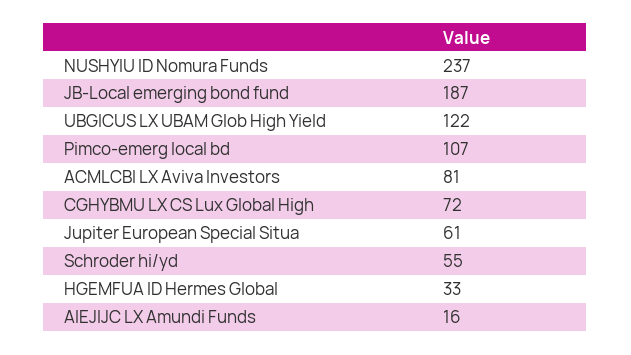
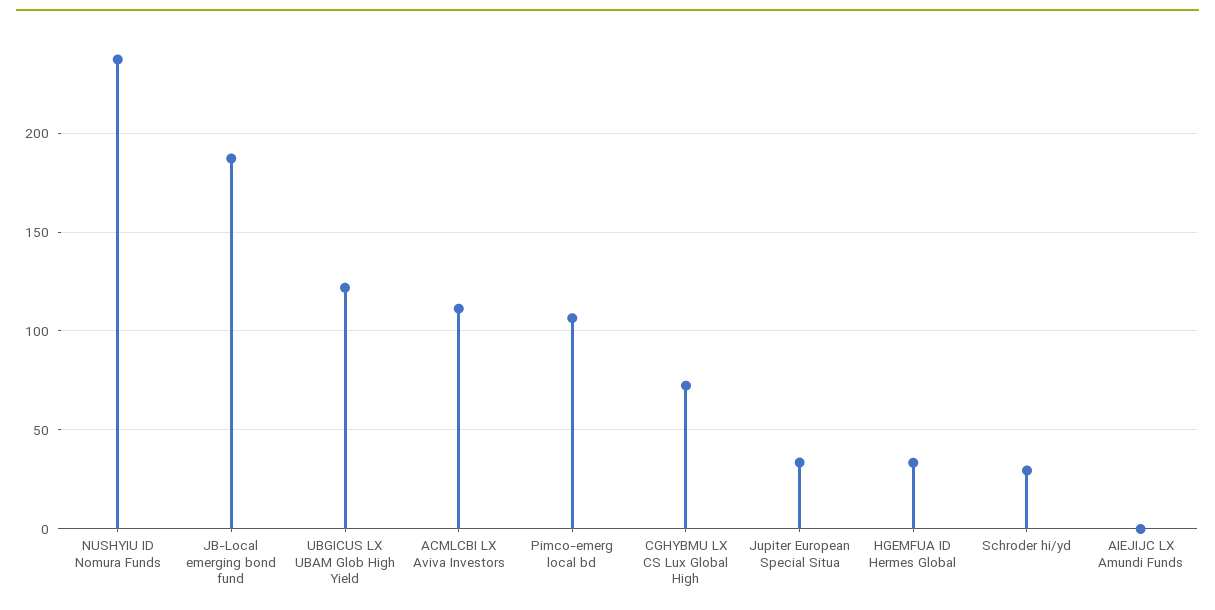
ACMLCBI LX Aviva Investors: 81 -> 110
Jupiter European Special Situa: 61 -> 35
Schroder hi/yd: 55 -> 30
AIEJIJC LX Amundi Funds: 16 -> 0

